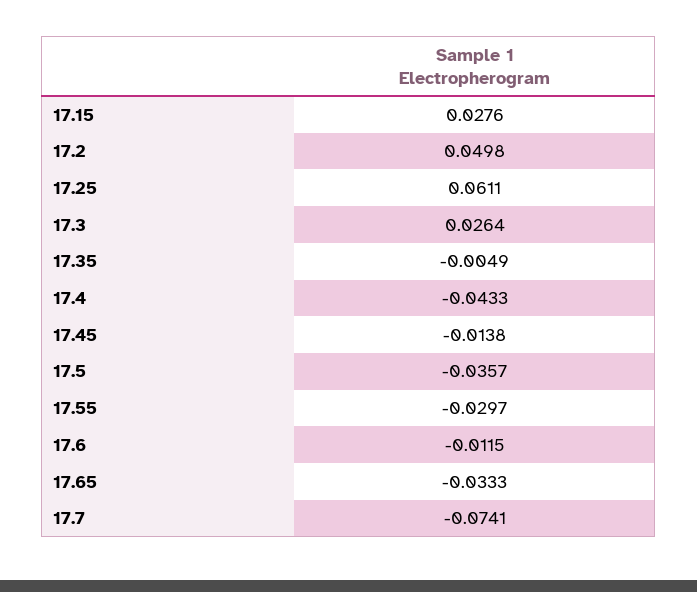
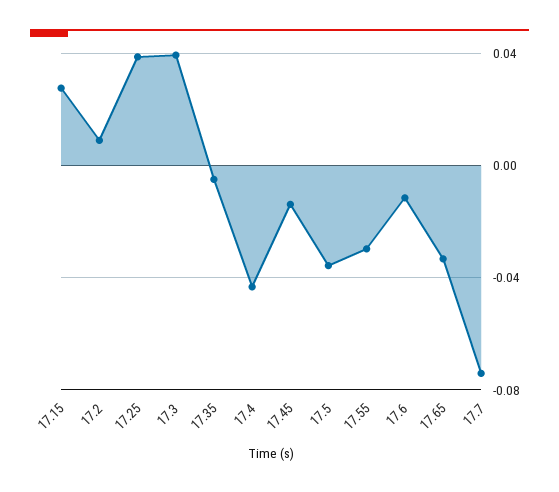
17.2: 0.0498 -> 0.01
17.25: 0.0611 -> 0.04
17.3: 0.0264 -> 0.04

